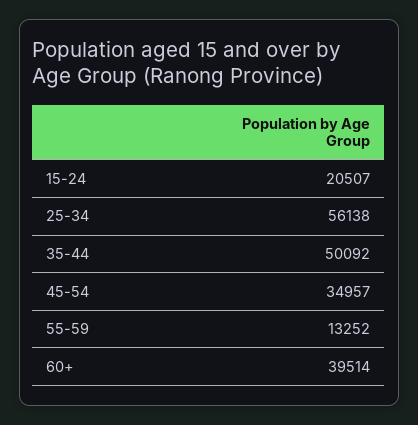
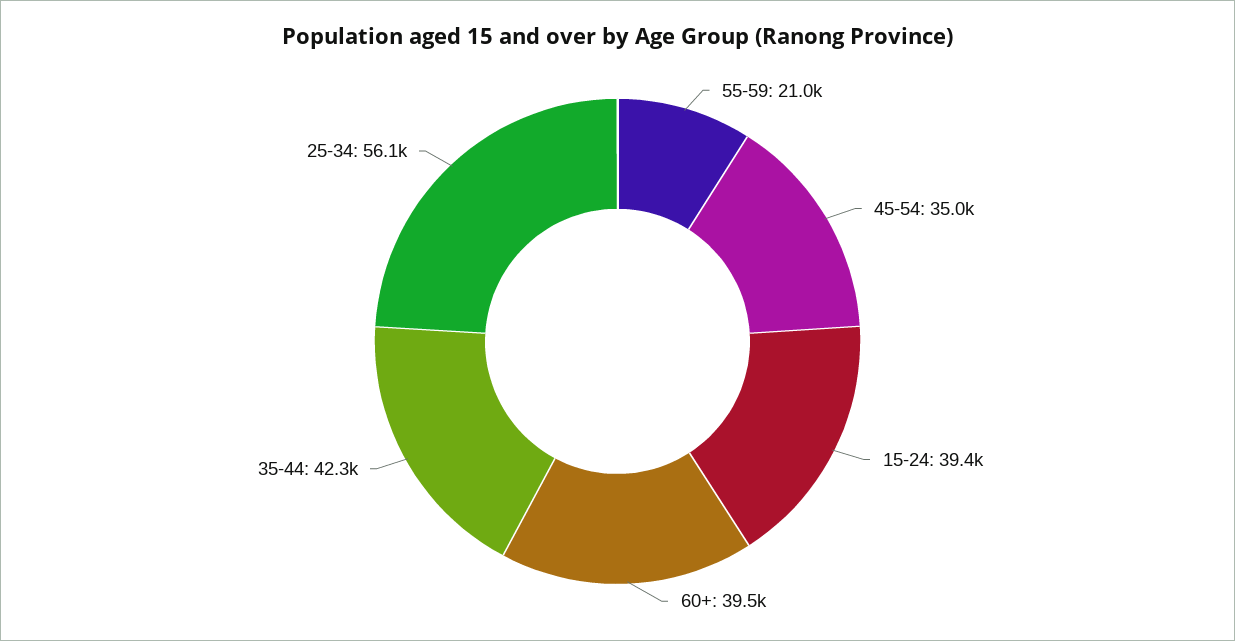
15-24: 20507 -> 39400
35-44: 50092 -> 42300
55-59: 13252 -> 21000

